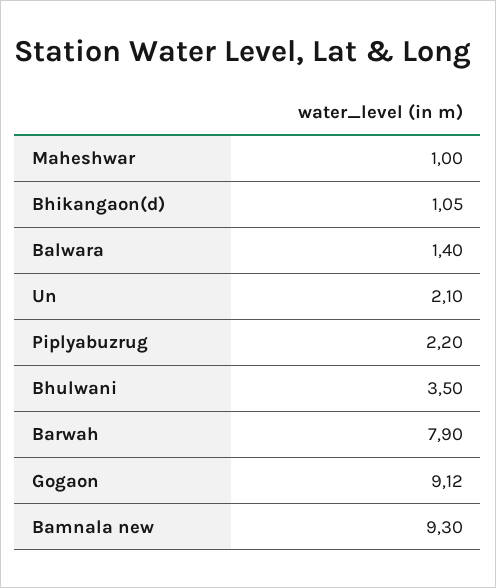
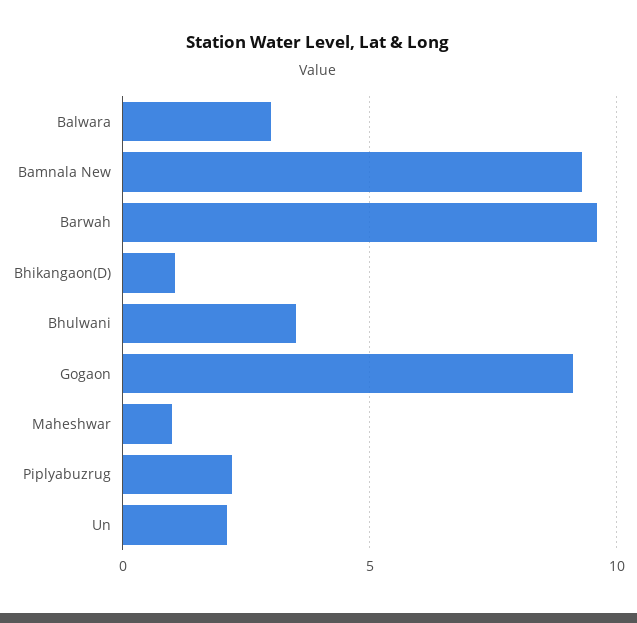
Balwara: 1.4 -> 3
Barwah: 7.9 -> 9.5

